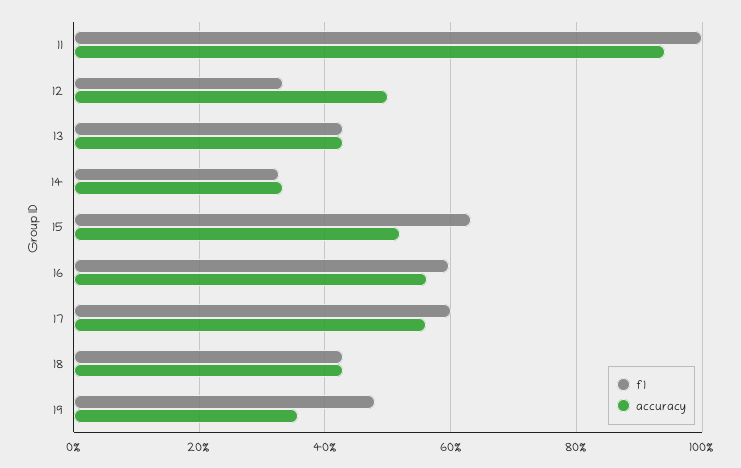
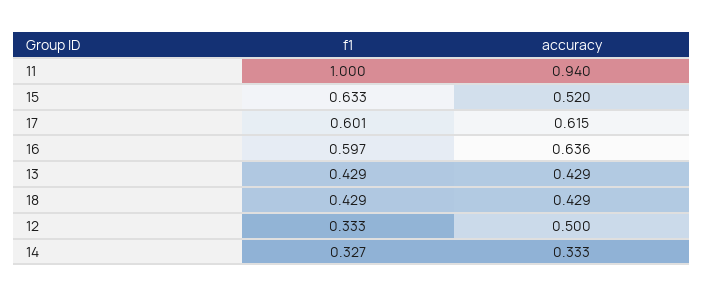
accuracy, 16: 0.56 -> 0.636
accuracy, 17: 0.56 -> 0.615
f1, 19: 0.48 -> none
accuracy, 19: 0.36 -> none

